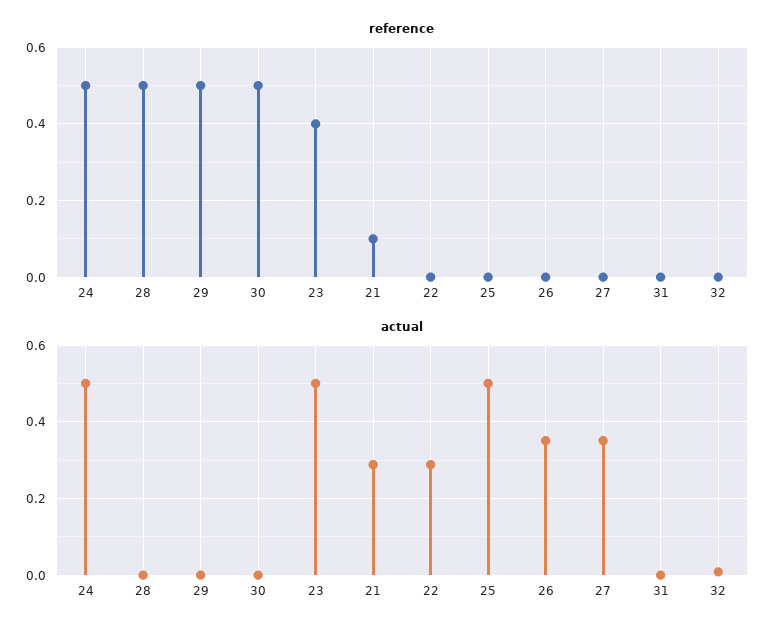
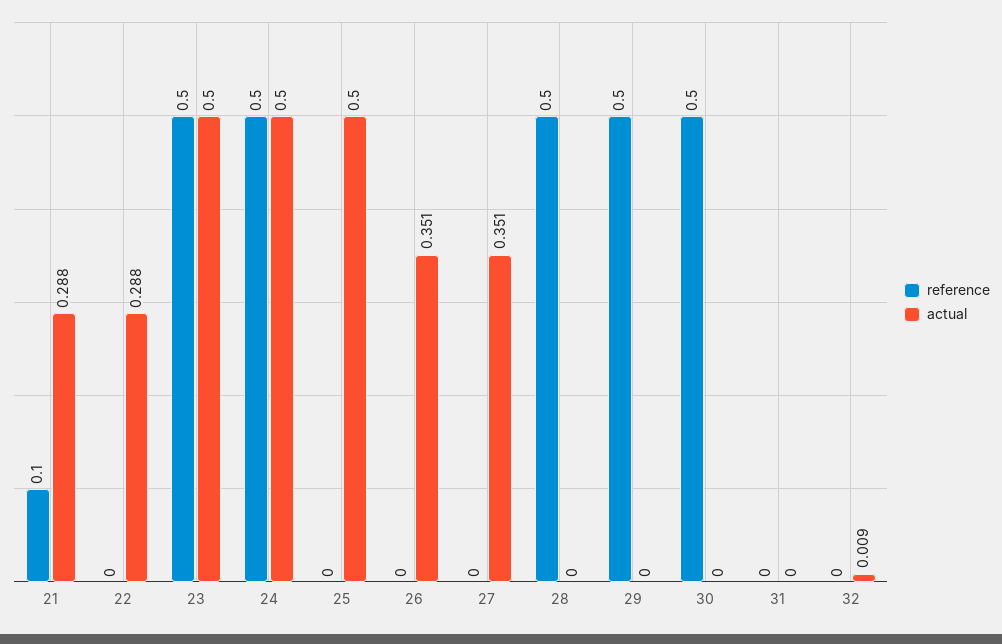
reference, 23: 0.4 -> 0.5

